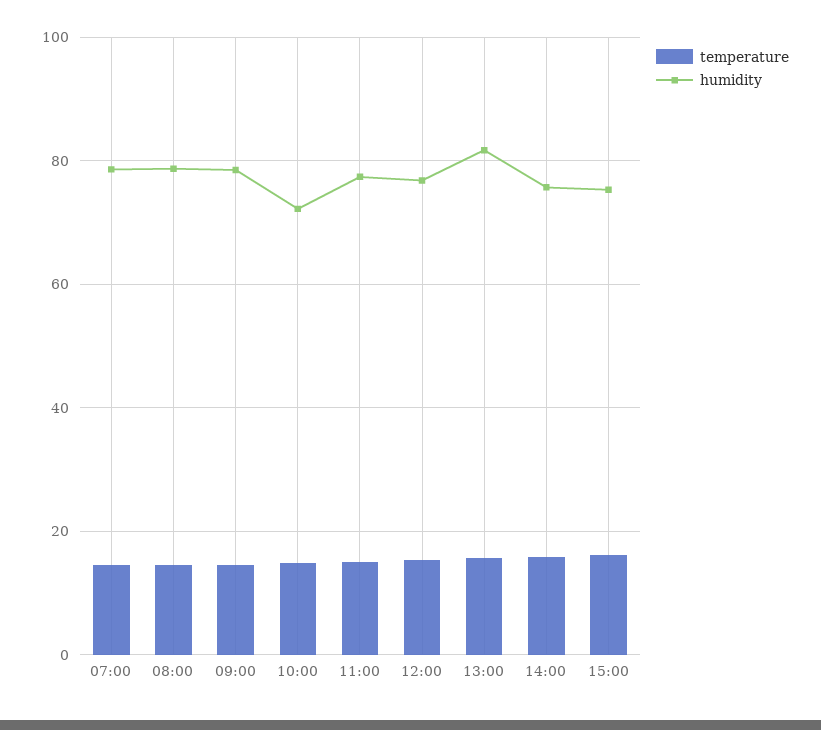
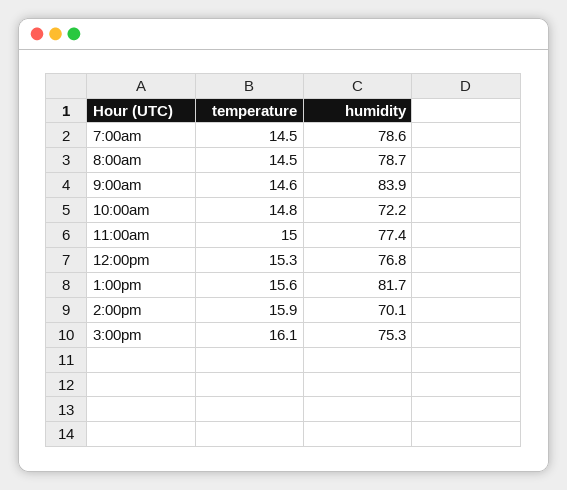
humidity, 09:00: 78 -> 83.9
humidity, 14:00: 76 -> 70.1

